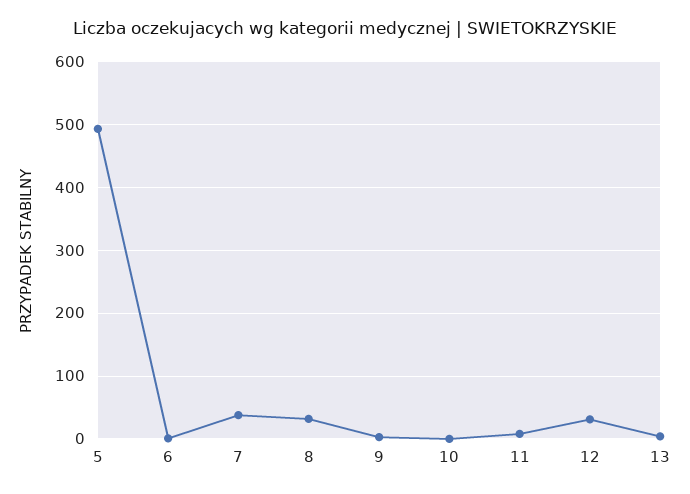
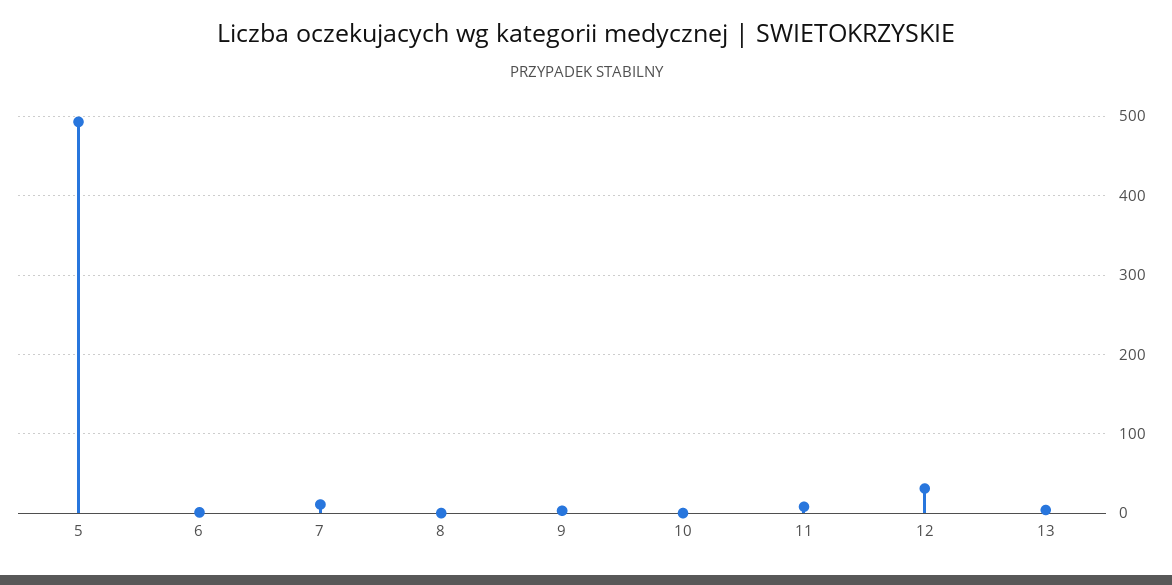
7: 40 -> 10
8: 30 -> 0

